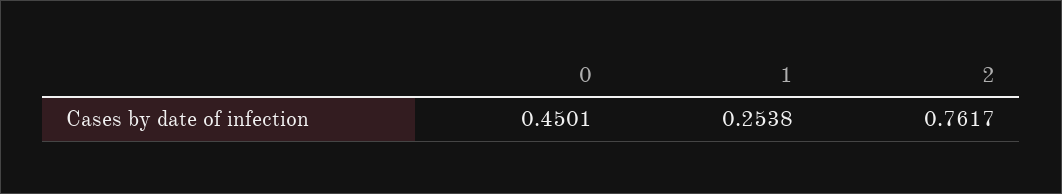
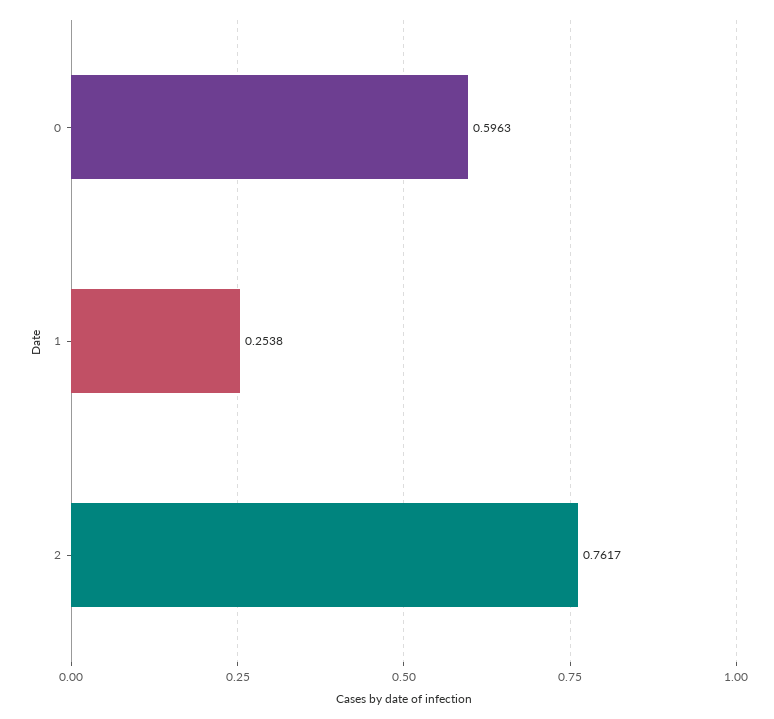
0: 0.4501 -> 0.5963

